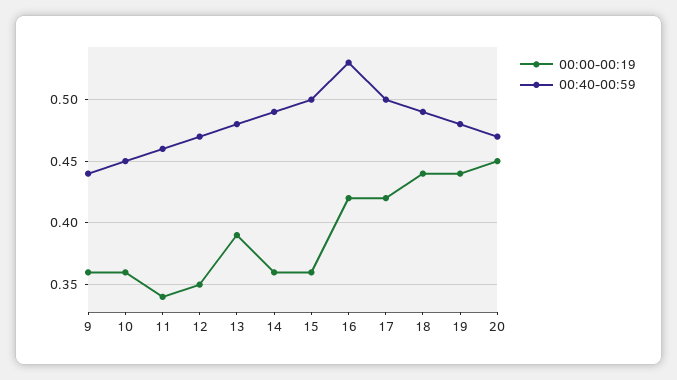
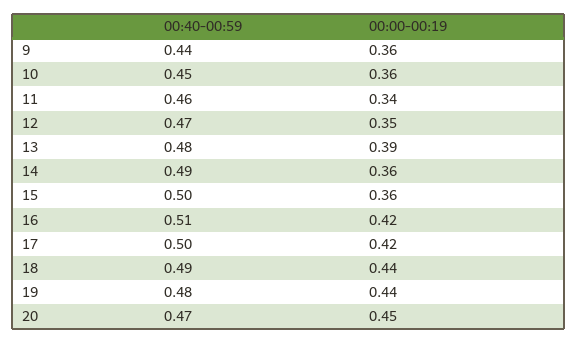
00:40-00:59, 16: 0.53 -> 0.51

